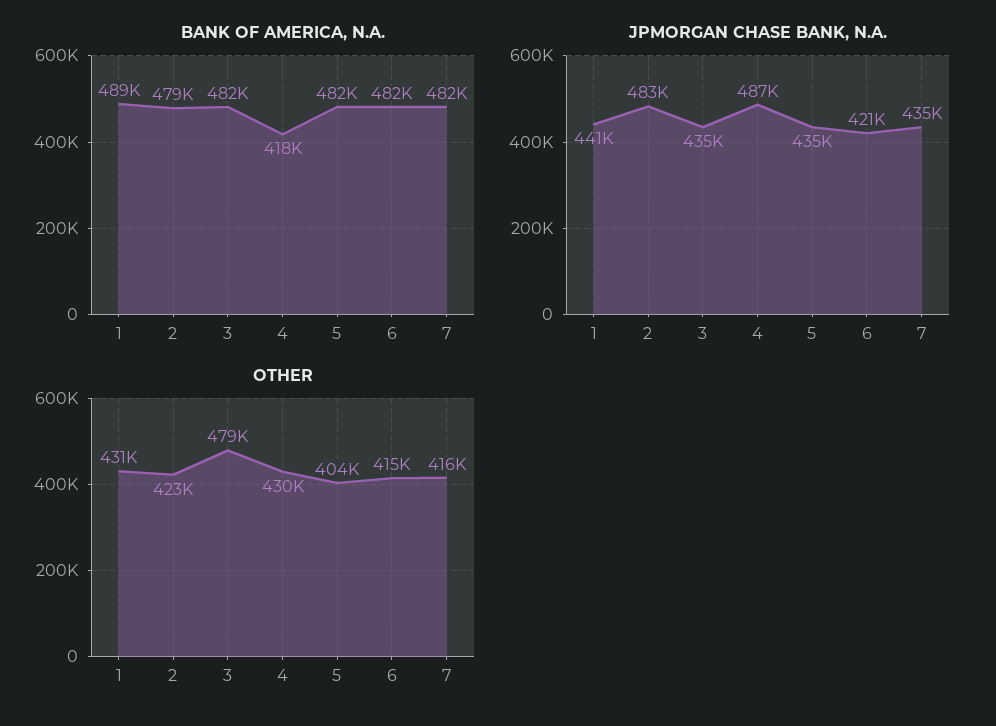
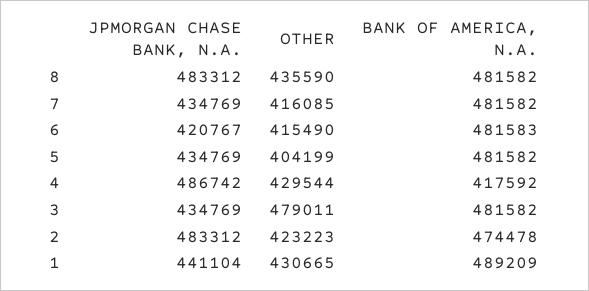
BANK OF AMERICA, N.A., 2: 479000 -> 474478
JPMORGAN CHASE BANK, N.A., 8: none -> 483312
OTHER, 8: none -> 435590
BANK OF AMERICA, N.A., 8: none -> 481582

